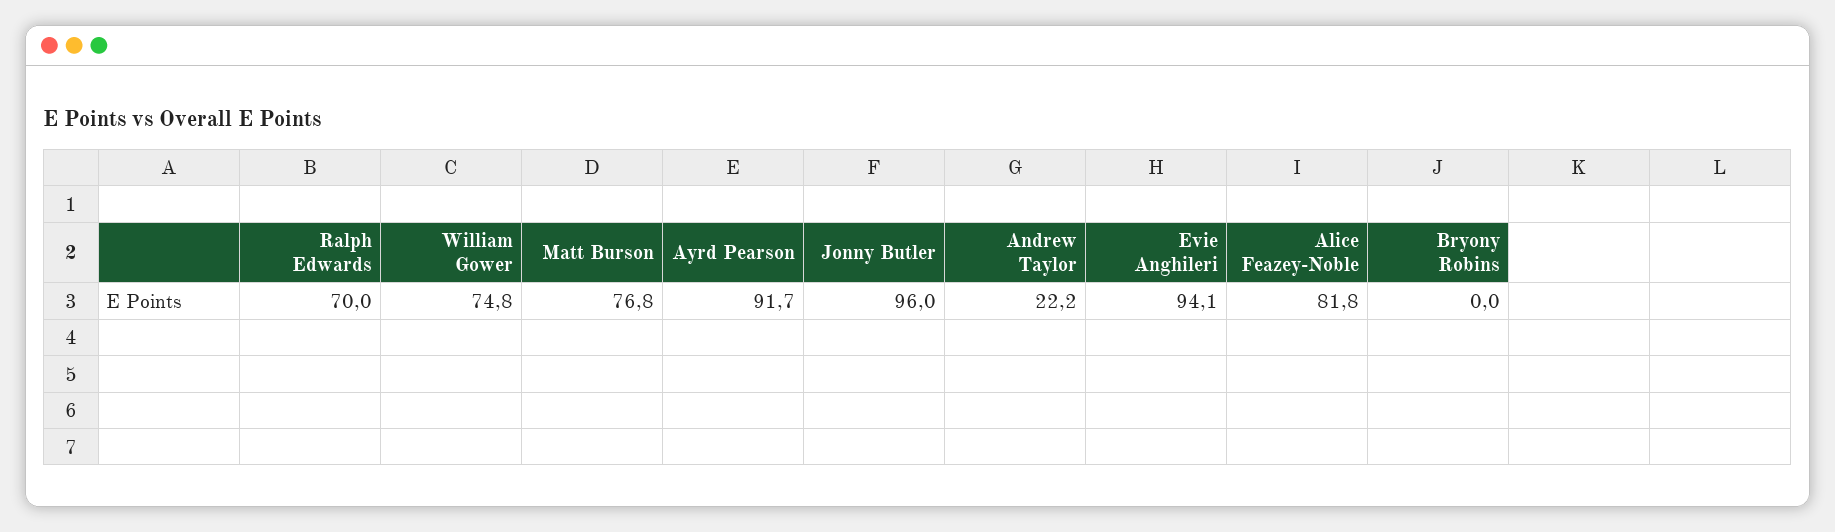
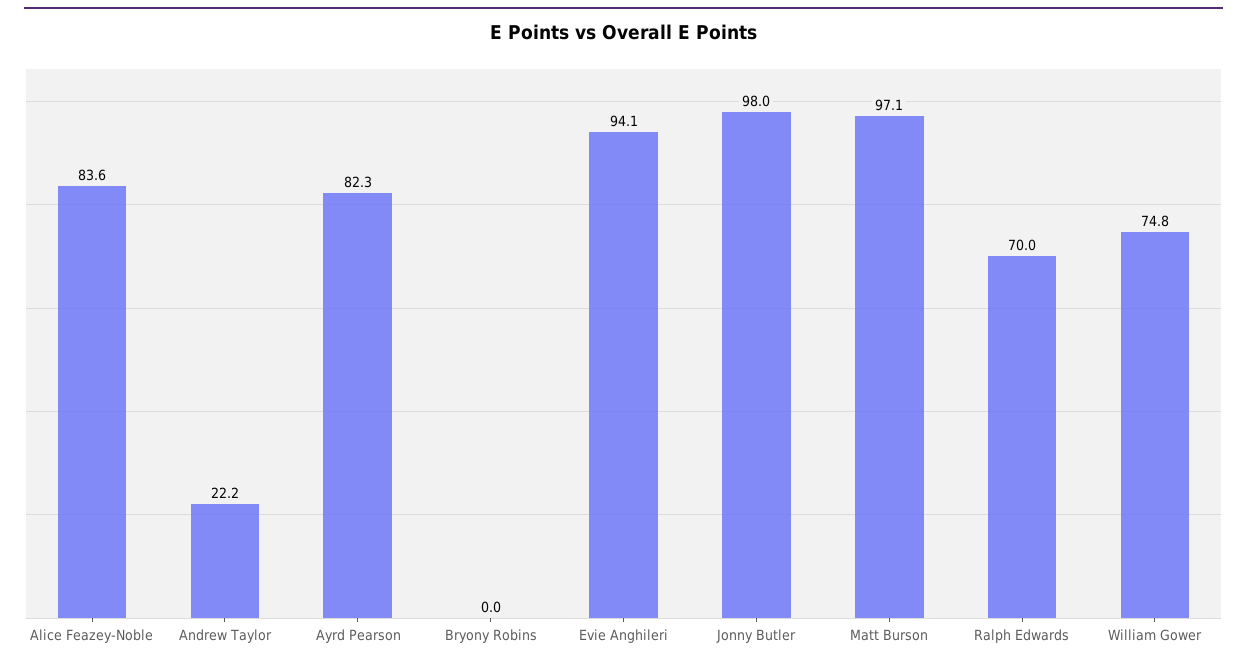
Matt Burson: 76.8 -> 97.1
Ayrd Pearson: 91.7 -> 82.3
Jonny Butler: 96 -> 98
Alice Feazey-Noble: 81.8 -> 83.6

